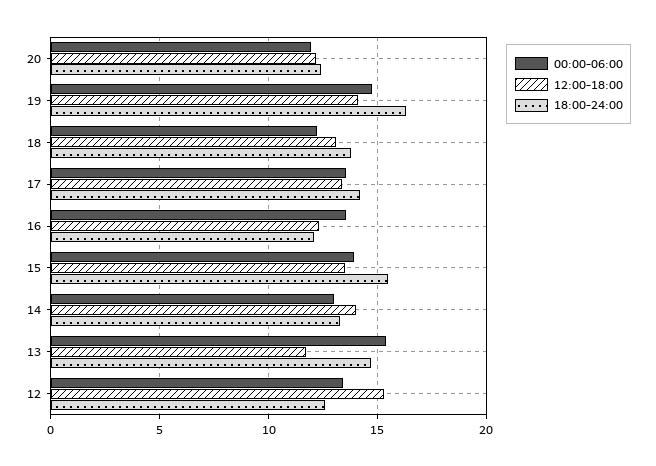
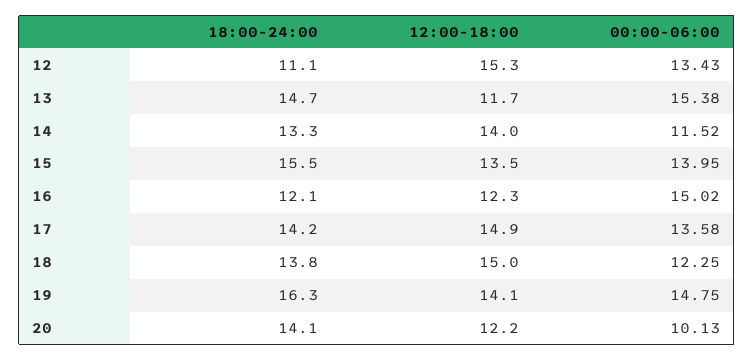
00:00-06:00, 20: 12 -> 10.13
18:00-24:00, 20: 12.5 -> 14.1
12:00-18:00, 18: 13 -> 15
12:00-18:00, 17: 13.5 -> 14.9
00:00-06:00, 16: 13.5 -> 15.02
00:00-06:00, 14: 13 -> 11.52
18:00-24:00, 12: 12.5 -> 11.1

